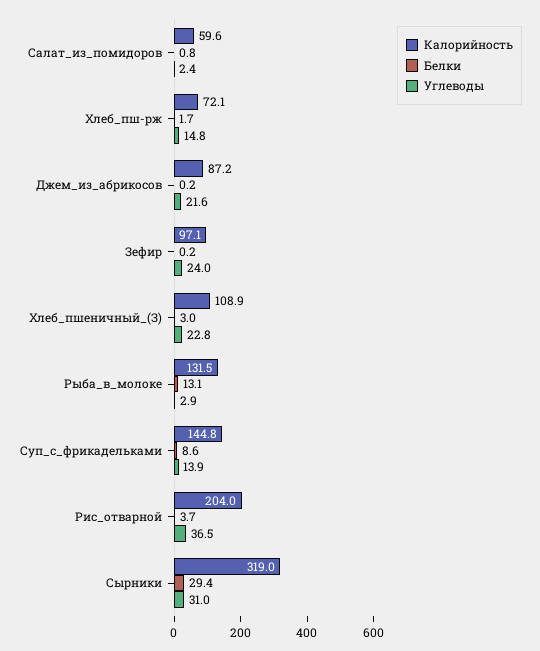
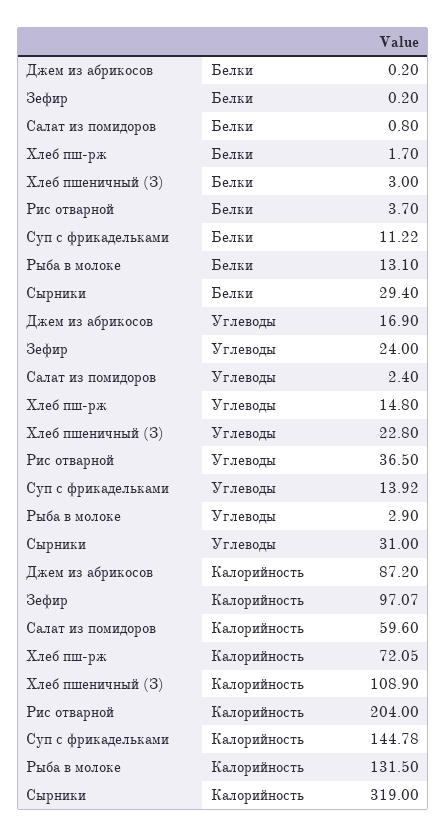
Углеводы, Джем_из_абрикосов: 21.6 -> 16.9
Белки, Суп_с_фрикадельками: 8.6 -> 11.22

